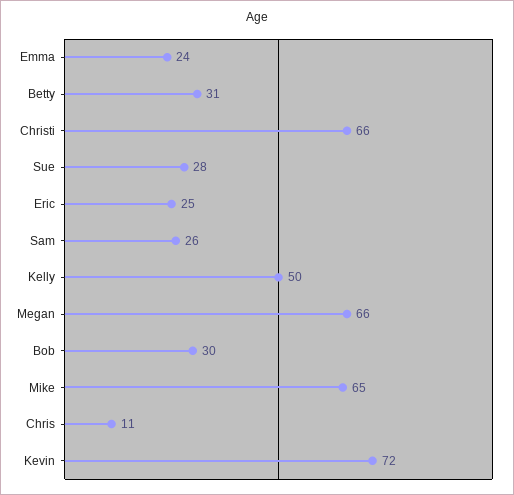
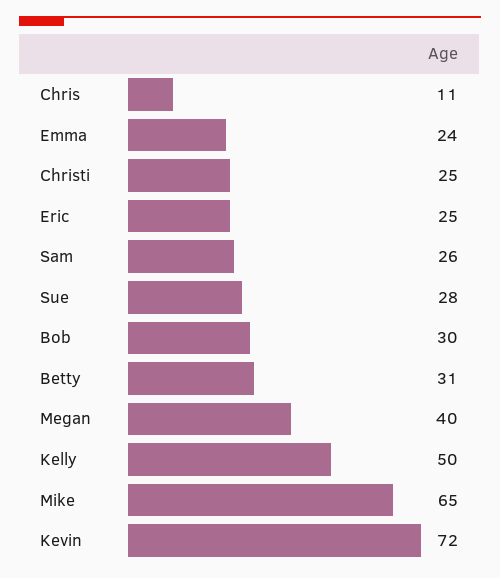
Christi: 66 -> 25
Megan: 66 -> 40

